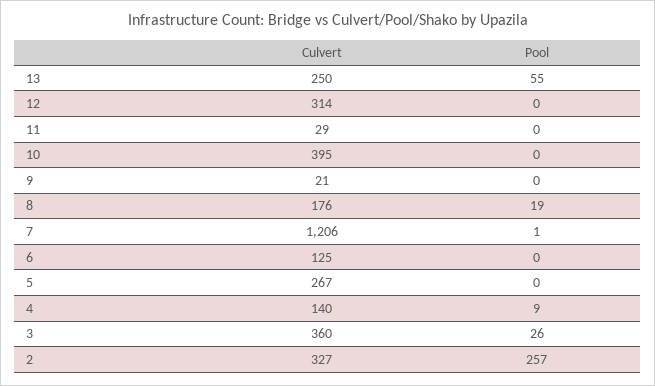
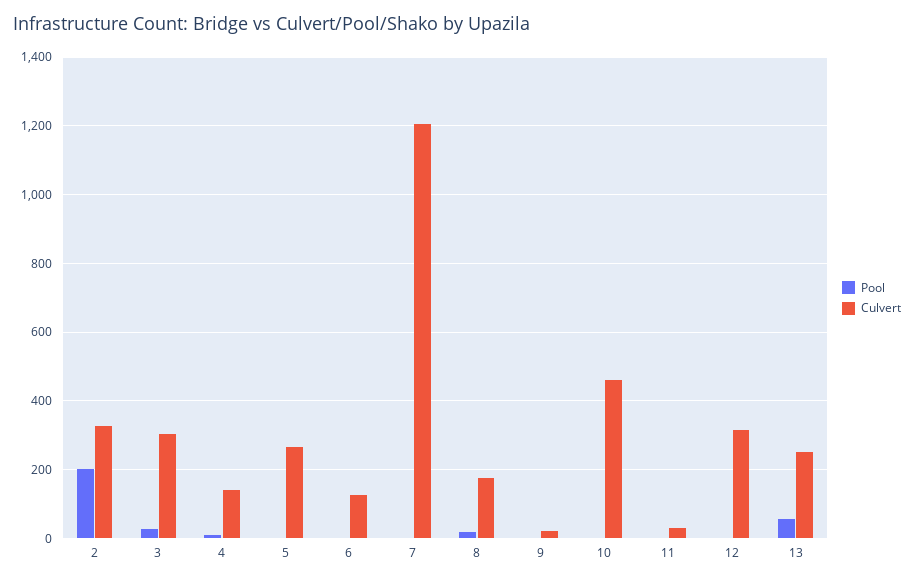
Culvert, 10: 395 -> 460
Culvert, 3: 360 -> 300
Pool, 2: 257 -> 200

